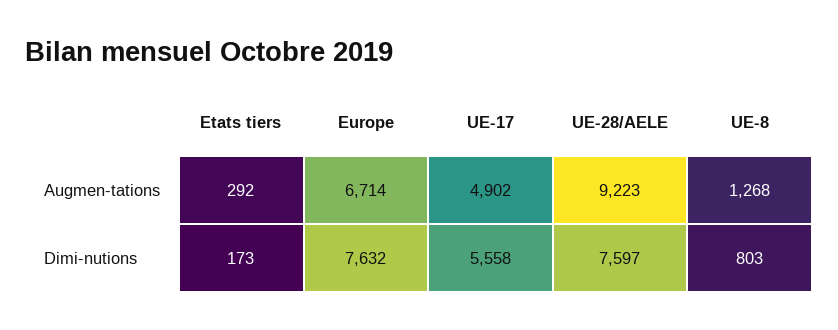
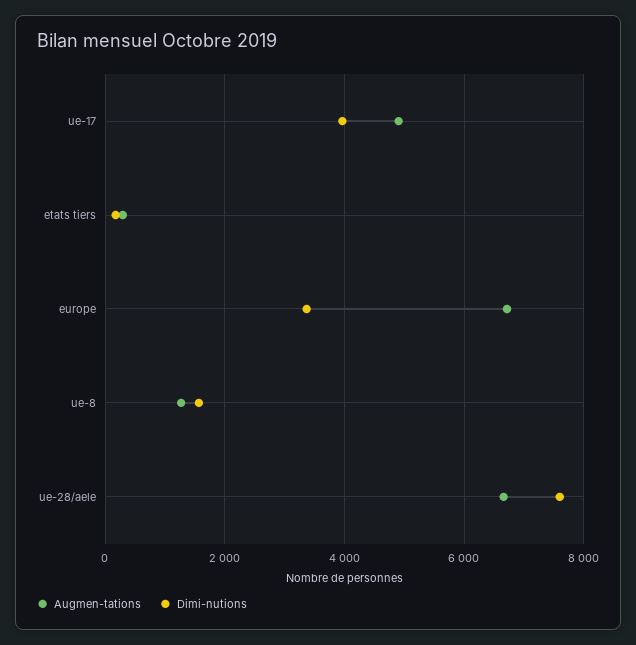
Augmen-tations, UE-28/AELE: 9223 -> 6600
Dimi-nutions, Europe: 7632 -> 3400
Dimi-nutions, UE-17: 5558 -> 4000
Dimi-nutions, UE-8: 803 -> 1600

